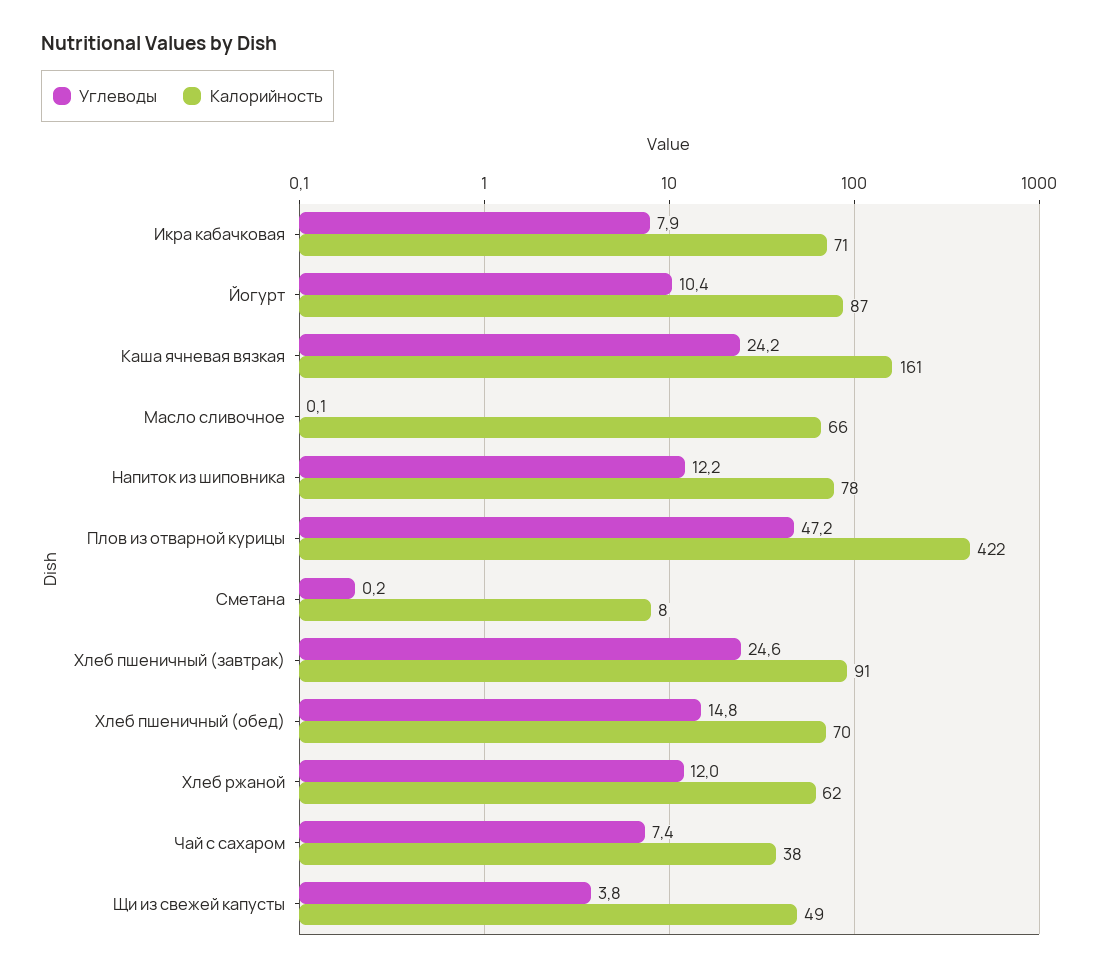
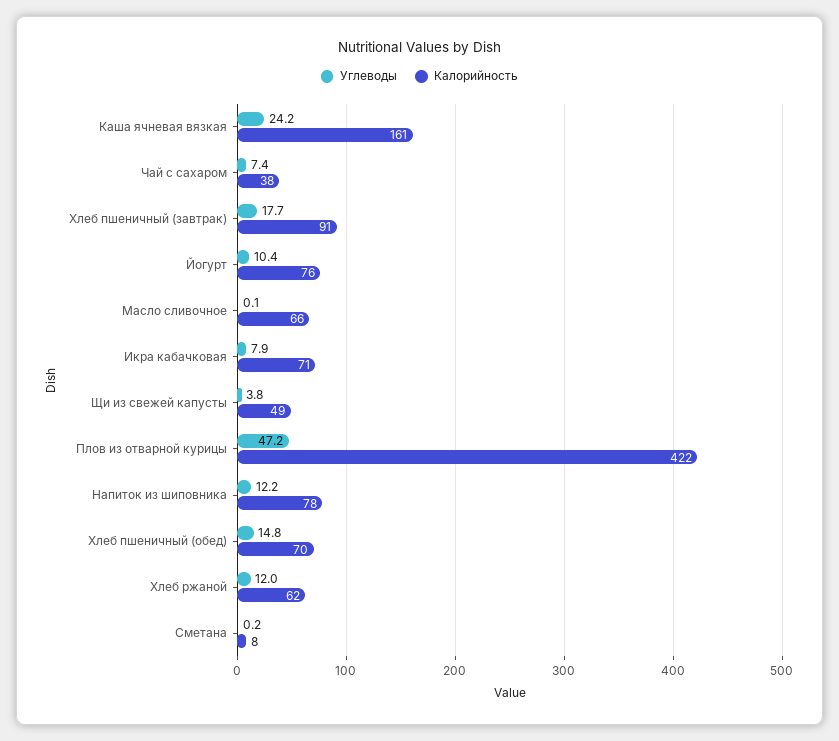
Калорийность, Йогурт: 87 -> 76
Углеводы, Хлеб пшеничный (завтрак): 24.6 -> 17.7

